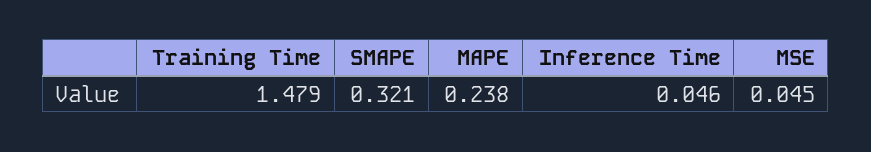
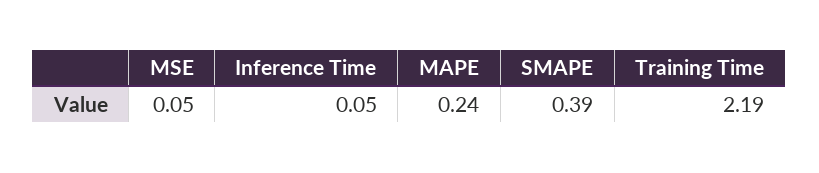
Training Time: 1.479 -> 2.19
SMAPE: 0.321 -> 0.39

